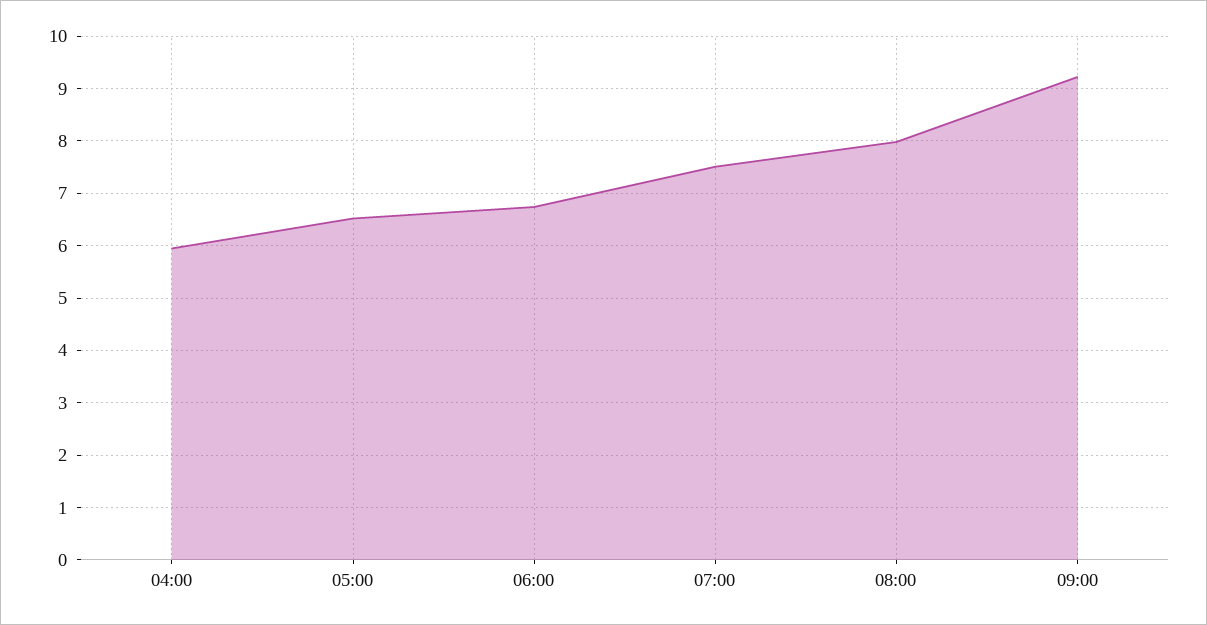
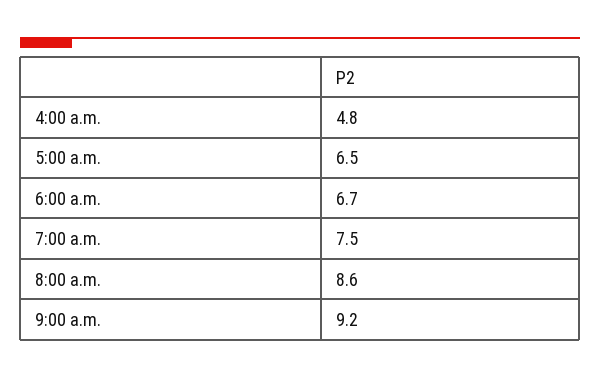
04:00: 6 -> 4.8
08:00: 8 -> 8.6

